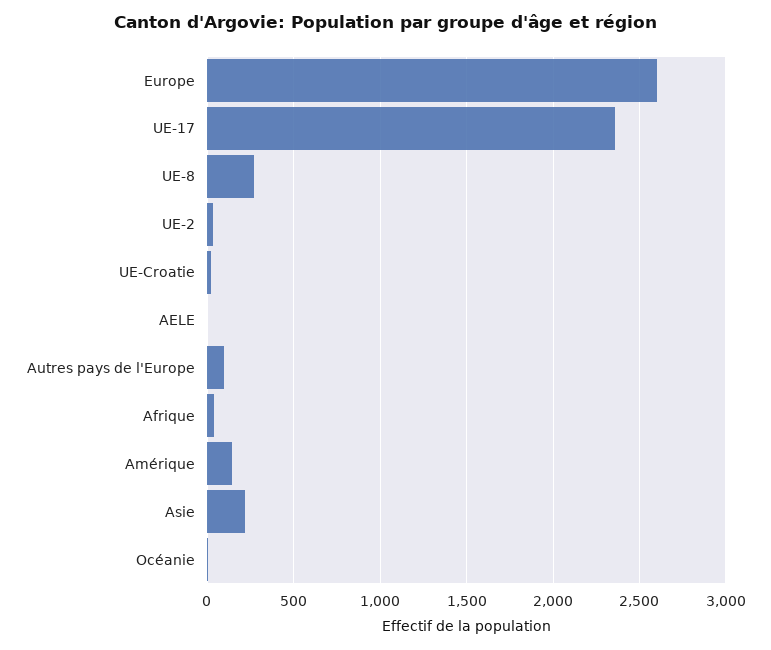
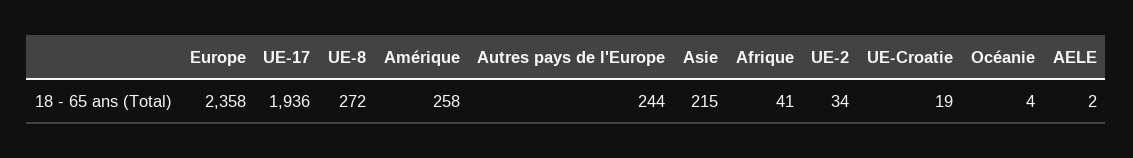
Europe: 2600 -> 2358
UE-17: 2350 -> 1936
Autres pays de l'Europe: 100 -> 244
Amérique: 150 -> 258

